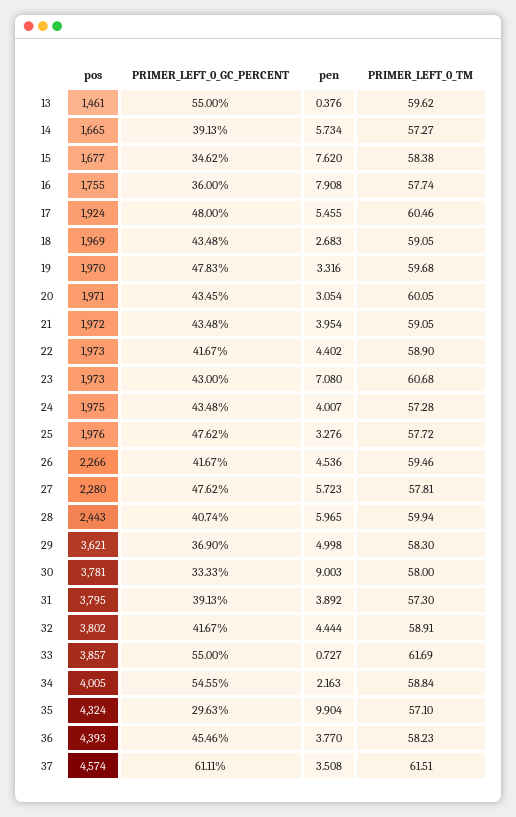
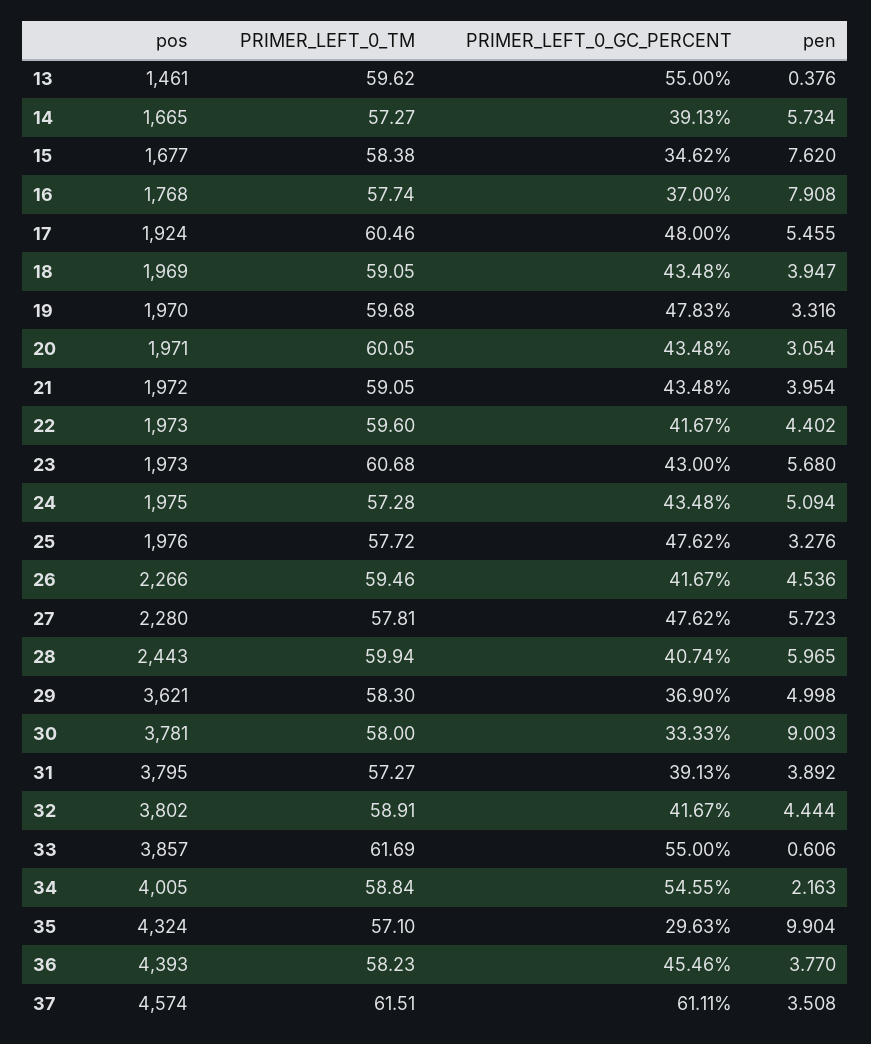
pos, 16: 1755 -> 1768
PRIMER_LEFT_0_GC_PERCENT, 16: 36 -> 37
pen, 18: 2.683 -> 3.947
PRIMER_LEFT_0_GC_PERCENT, 20: 43.45 -> 43.48
PRIMER_LEFT_0_TM, 22: 58.9 -> 59.6
pen, 23: 7.08 -> 5.68
pen, 24: 4.007 -> 5.094
PRIMER_LEFT_0_TM, 31: 57.3 -> 57.27
pen, 33: 0.727 -> 0.606

